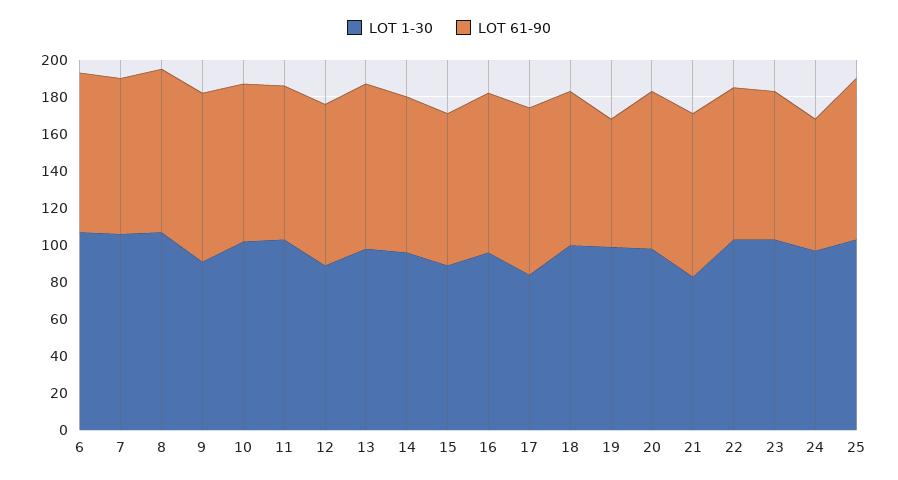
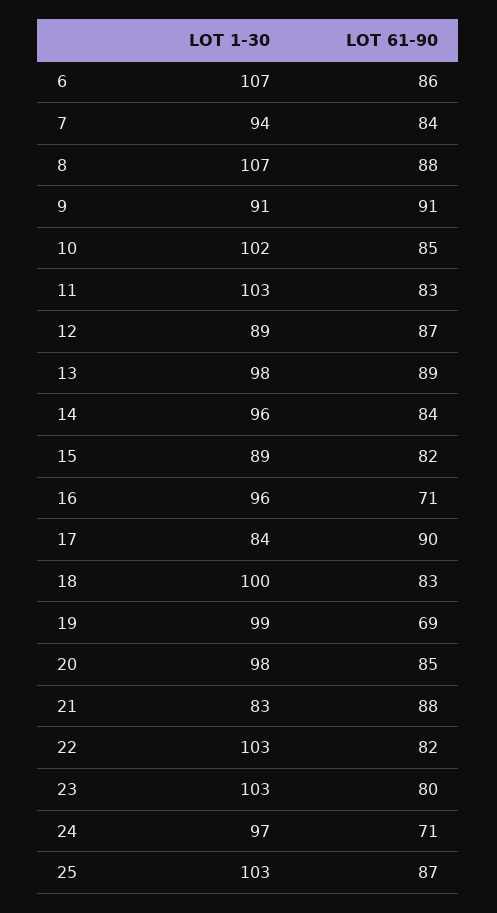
LOT 1-30, 7: 105 -> 94
LOT 61-90, 16: 85 -> 71

